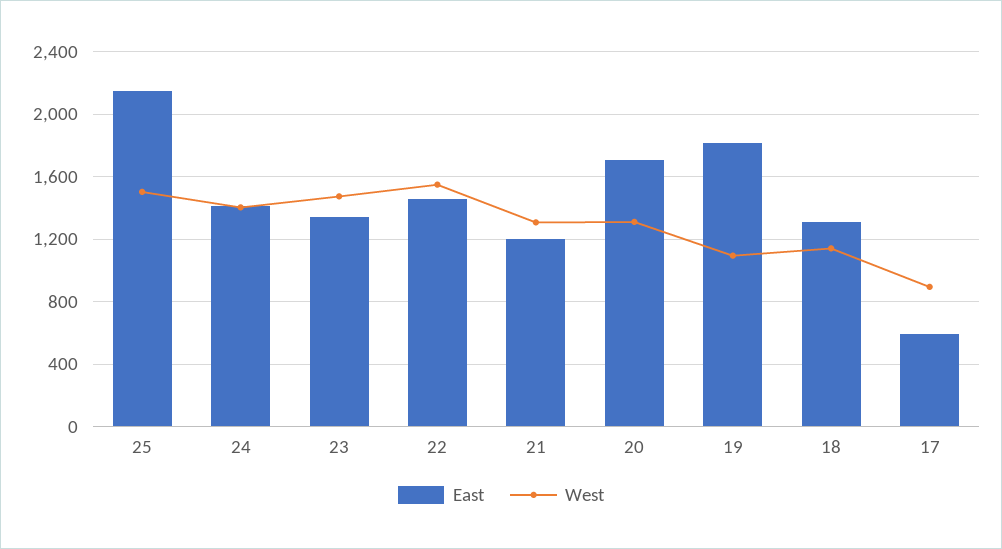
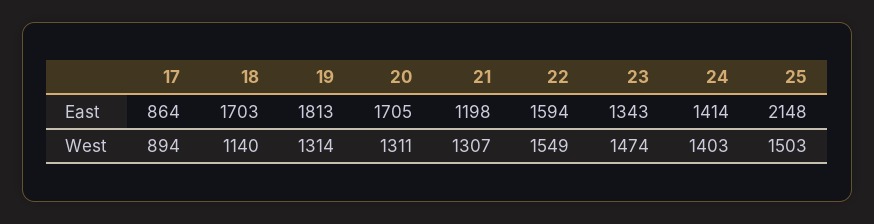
East, 22: 1450 -> 1594
West, 19: 1100 -> 1314
East, 18: 1300 -> 1703
East, 17: 600 -> 864

